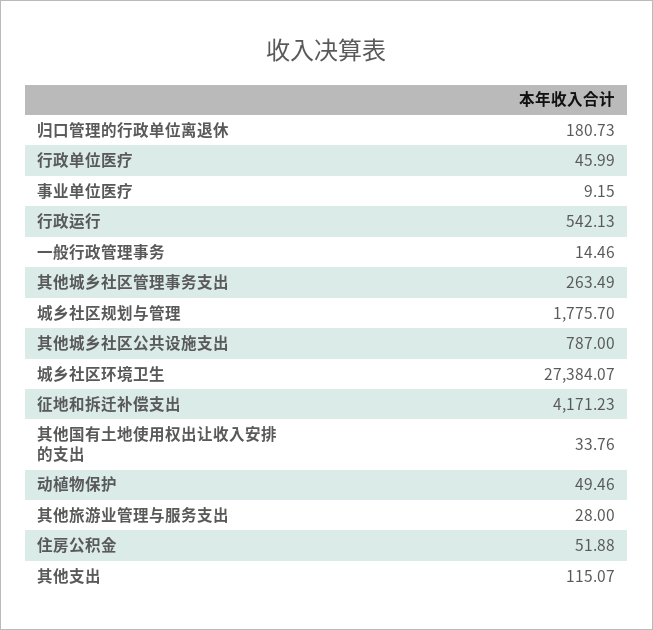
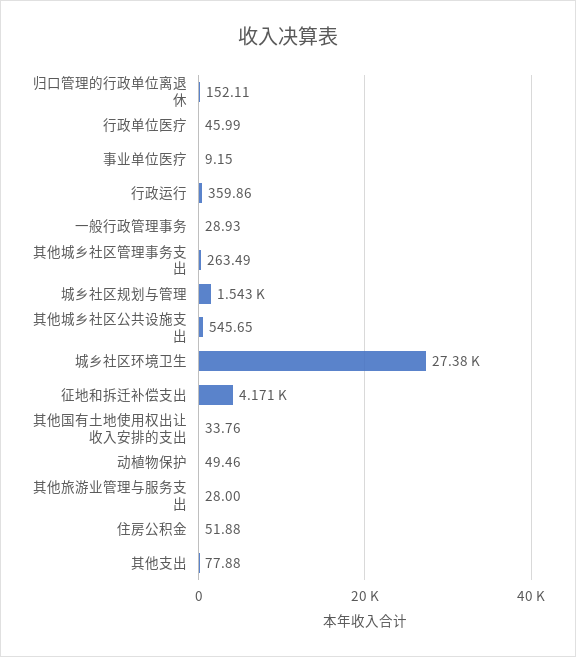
归口管理的行政单位离退休: 180.73 -> 152.11
行政运行: 542.13 -> 359.86
一般行政管理事务: 14.46 -> 28.93
城乡社区规划与管理: 1775.7 -> 1543
其他城乡社区公共设施支出: 787 -> 545.65
其他支出: 115.07 -> 77.88

